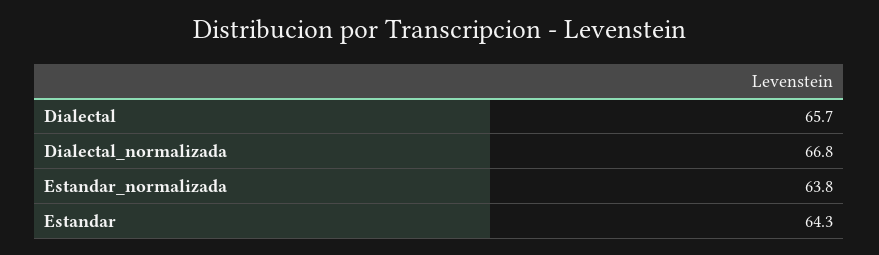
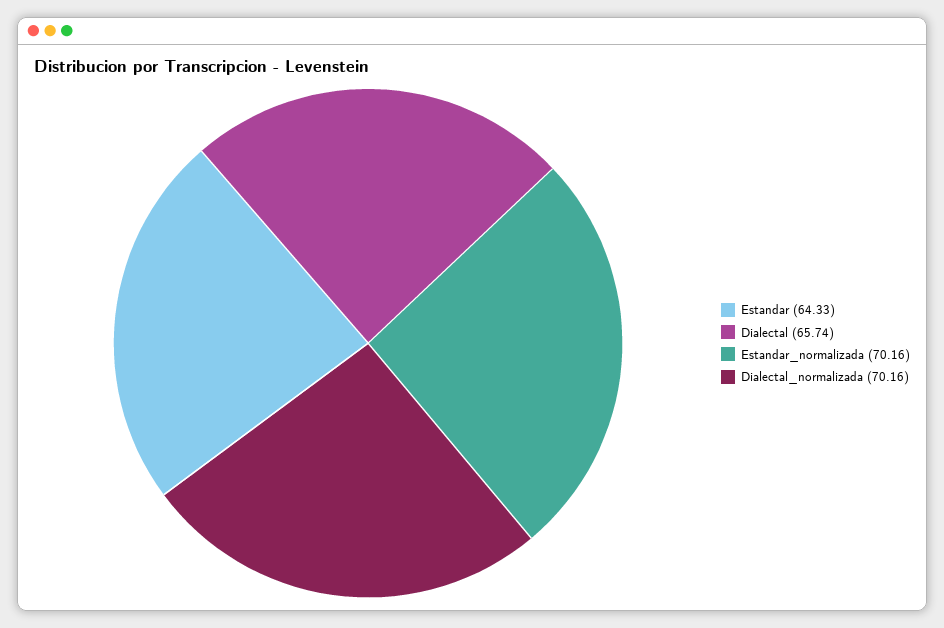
Dialectal_normalizada: 66.8 -> 70.16
Estandar_normalizada: 63.8 -> 70.16

